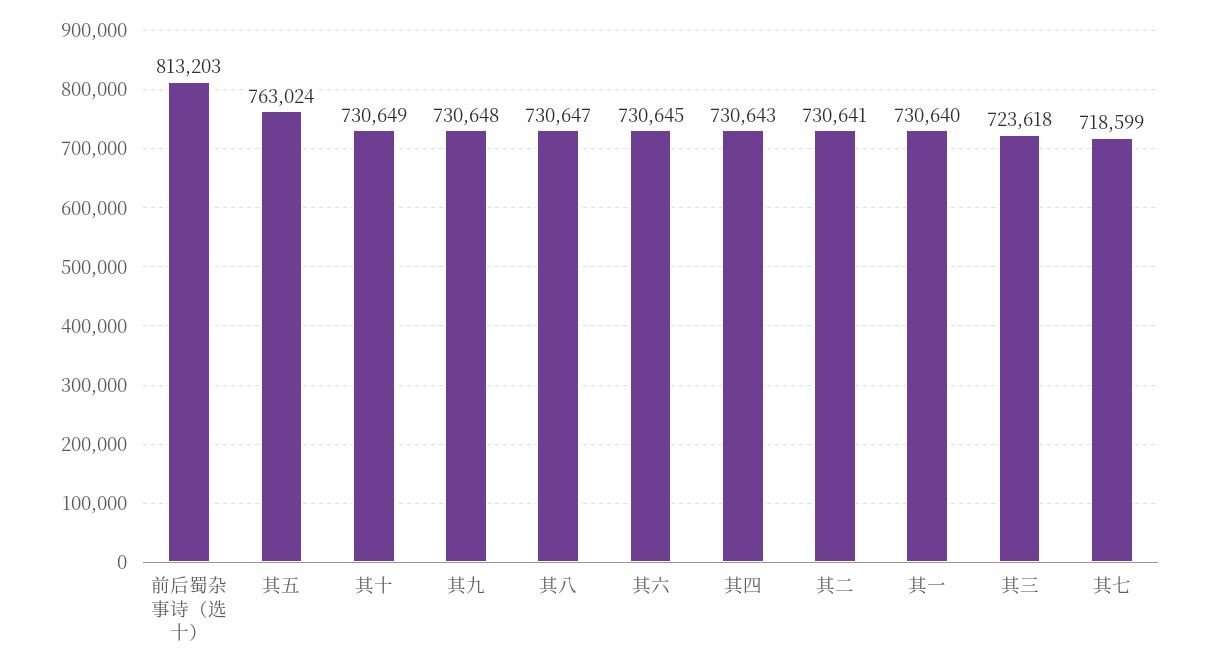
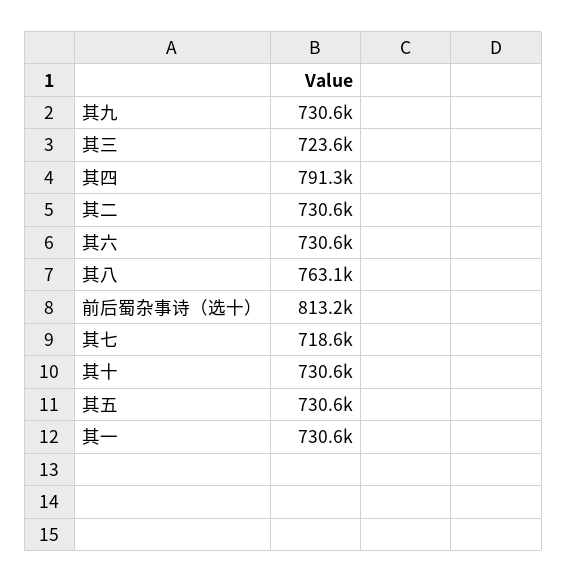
其五: 763024 -> 730600
其八: 730647 -> 763100
其四: 730643 -> 791300

